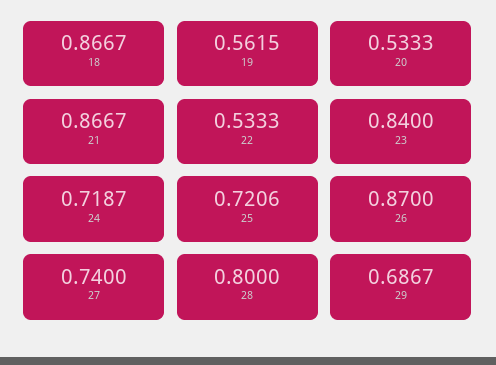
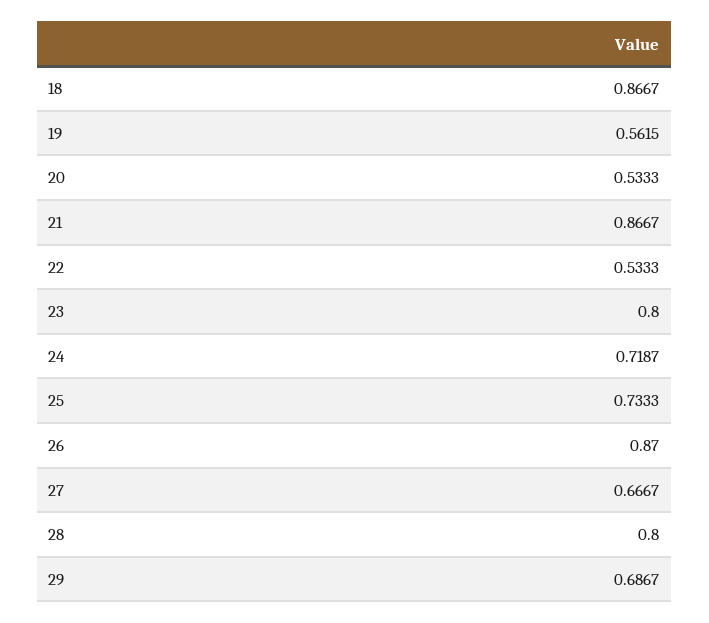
23: 0.84 -> 0.8
25: 0.7206 -> 0.7333
27: 0.74 -> 0.6667

